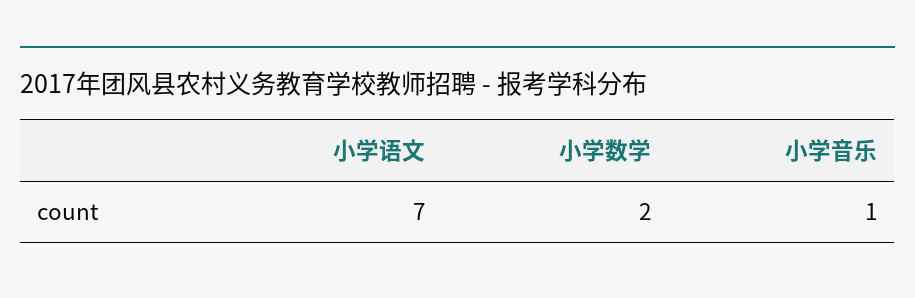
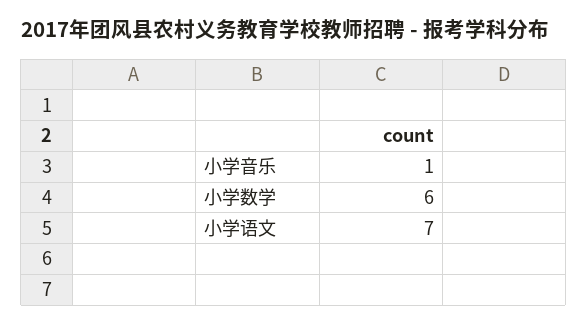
小学数学: 2 -> 6

